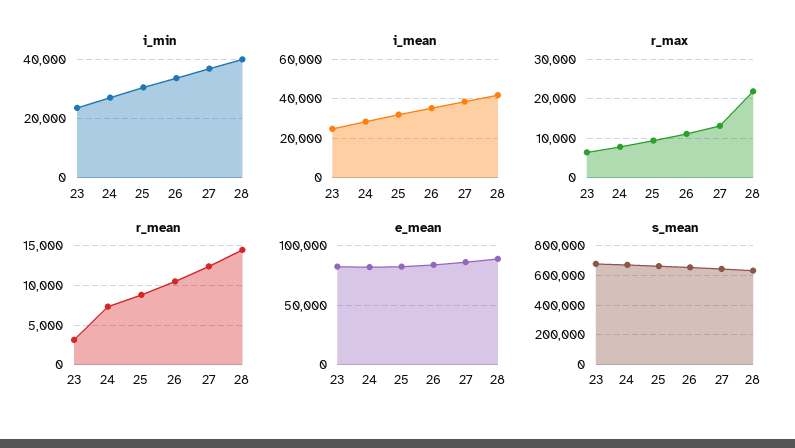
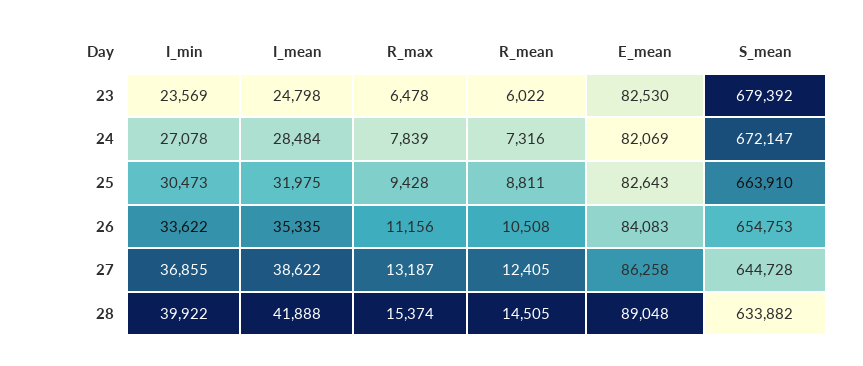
r_max, 28: 22000 -> 15374
r_mean, 23: 3000 -> 6022

